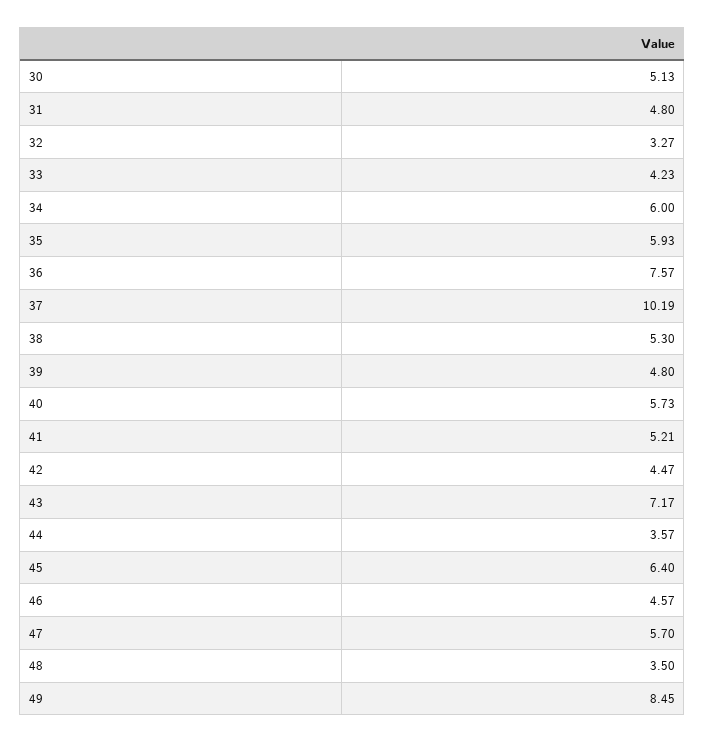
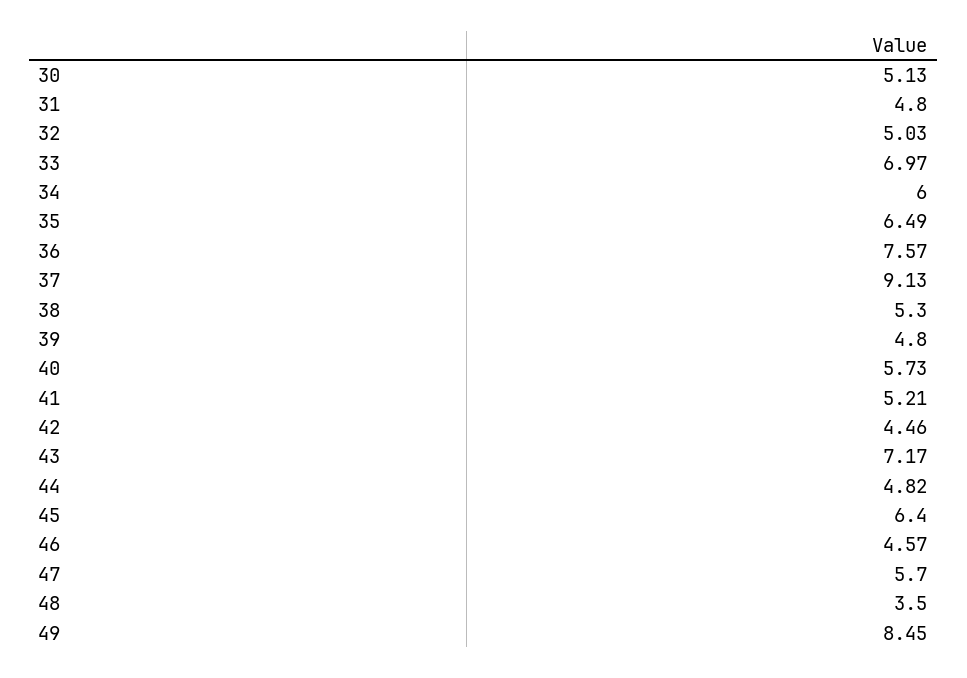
32: 3.27 -> 5.03
33: 4.23 -> 6.97
35: 5.93 -> 6.49
37: 10.19 -> 9.13
42: 4.47 -> 4.46
44: 3.57 -> 4.82

